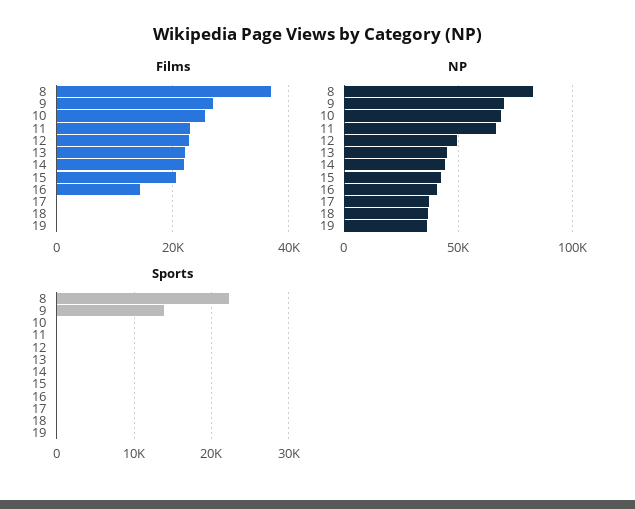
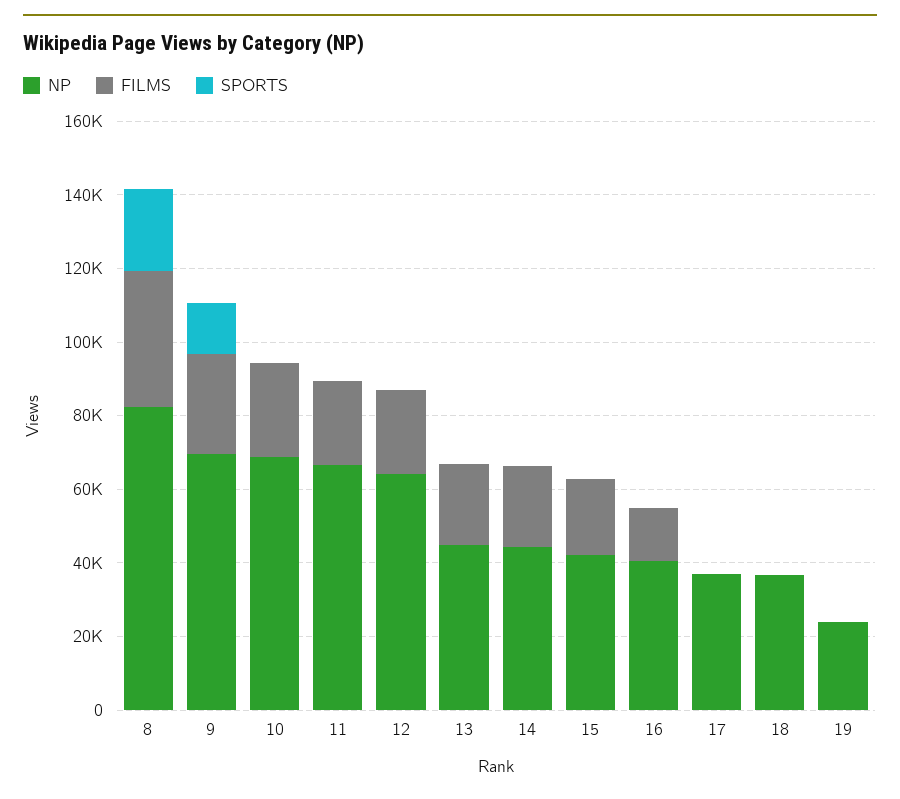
NP, 12: 50000 -> 65000
NP, 19: 35000 -> 25000

